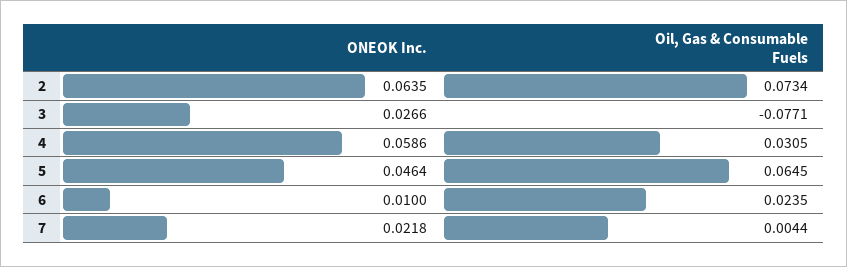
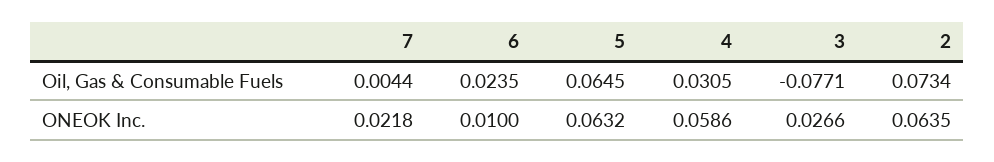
ONEOK Inc., 5: 0.0464 -> 0.0632

